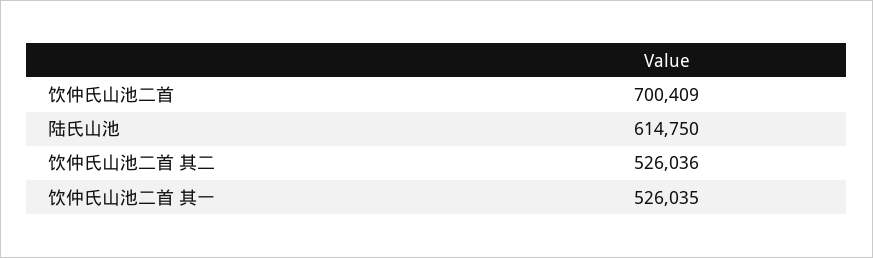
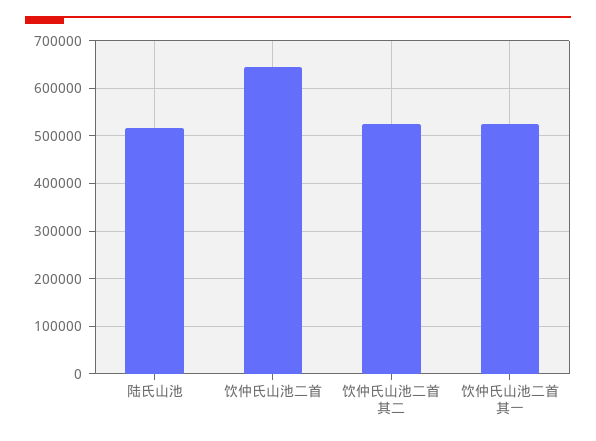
饮仲氏山池二首: 700409 -> 640000
陆氏山池: 614750 -> 520000

